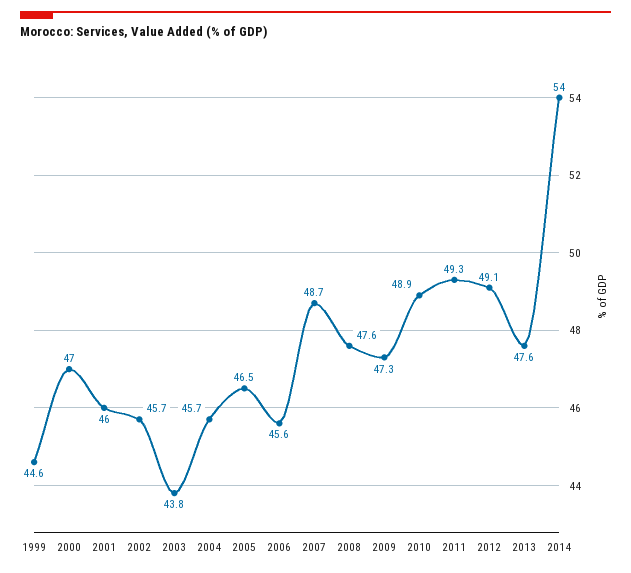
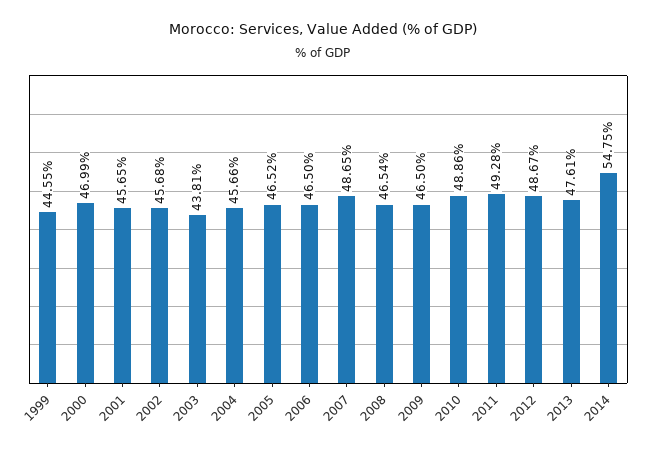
2001: 46 -> 45.65
2006: 45.6 -> 46.5
2008: 47.6 -> 46.54
2009: 47.3 -> 46.5
2012: 49.1 -> 48.67
2014: 54 -> 54.75

